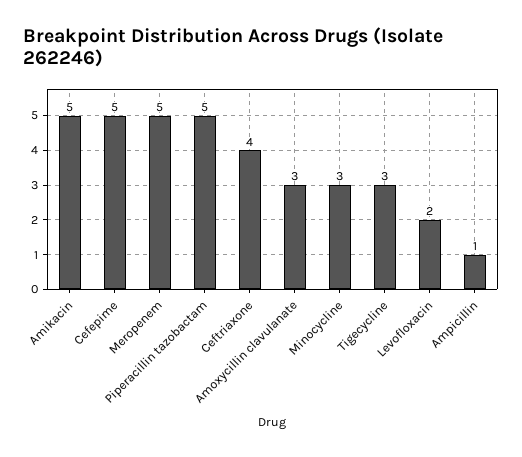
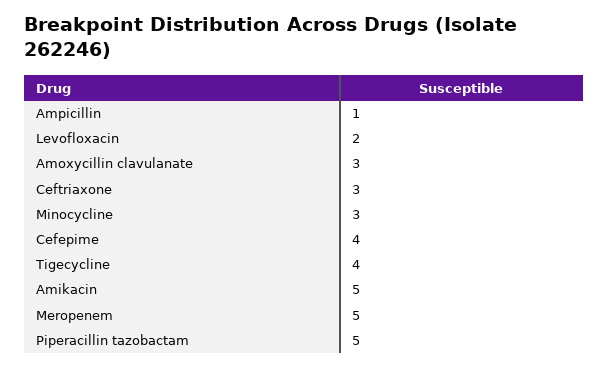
Cefepime: 5 -> 4
Ceftriaxone: 4 -> 3
Tigecycline: 3 -> 4

